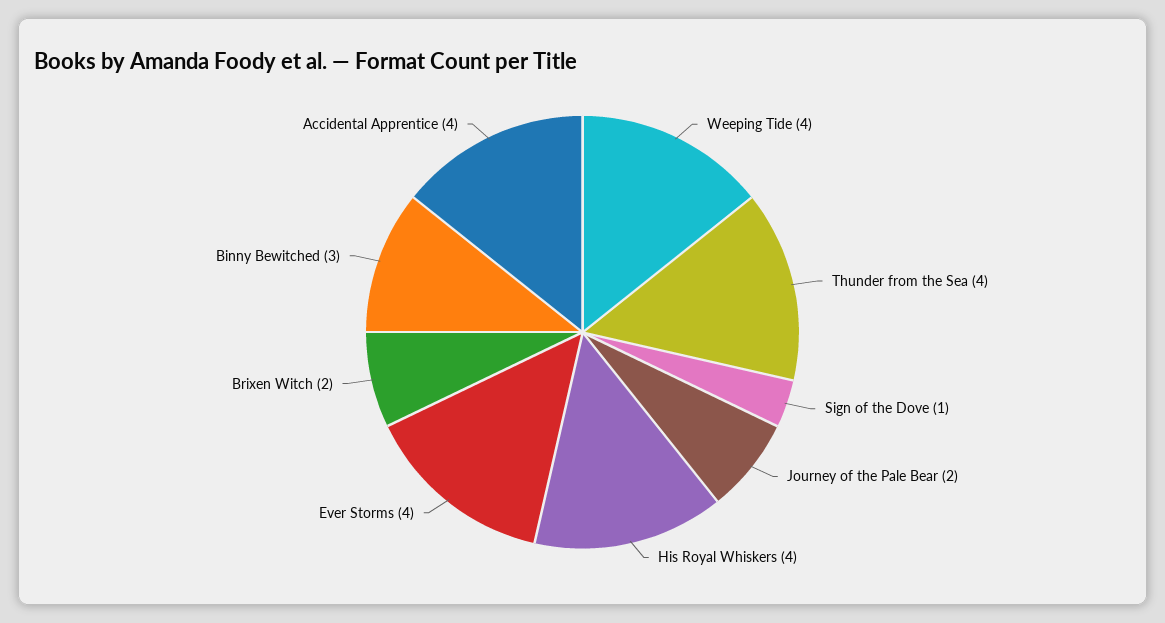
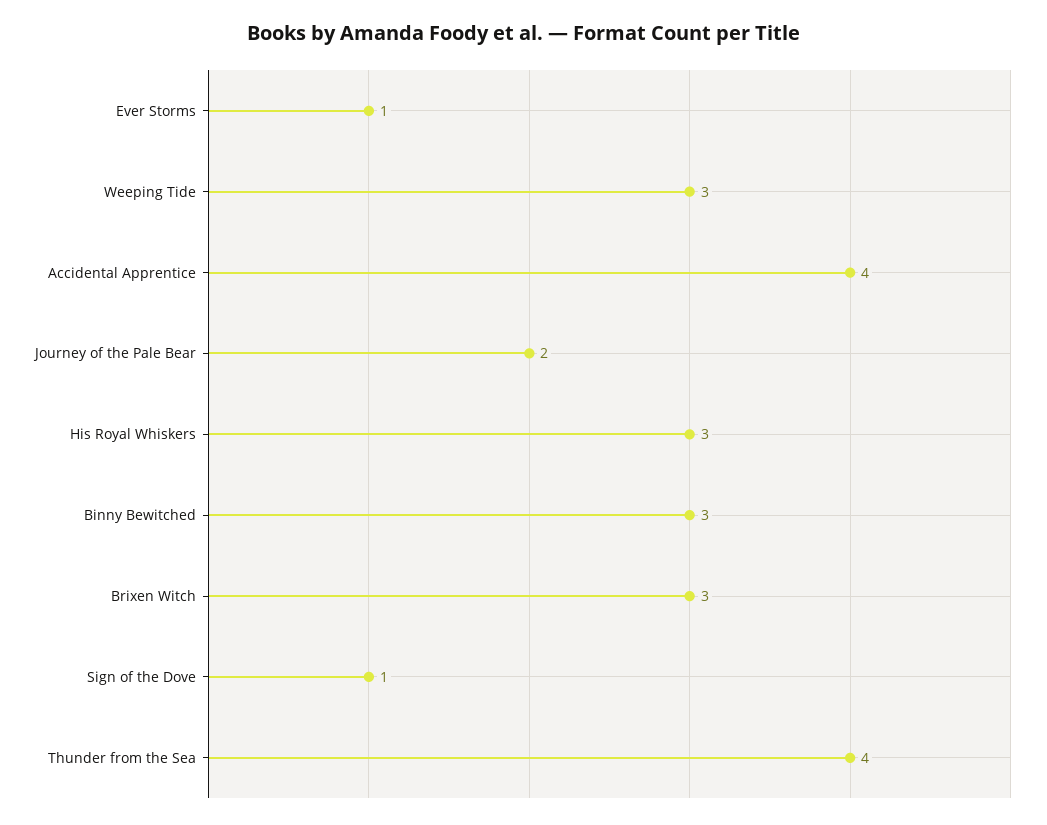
Weeping Tide: 4 -> 3
His Royal Whiskers: 4 -> 3
Ever Storms: 4 -> 1
Brixen Witch: 2 -> 3

